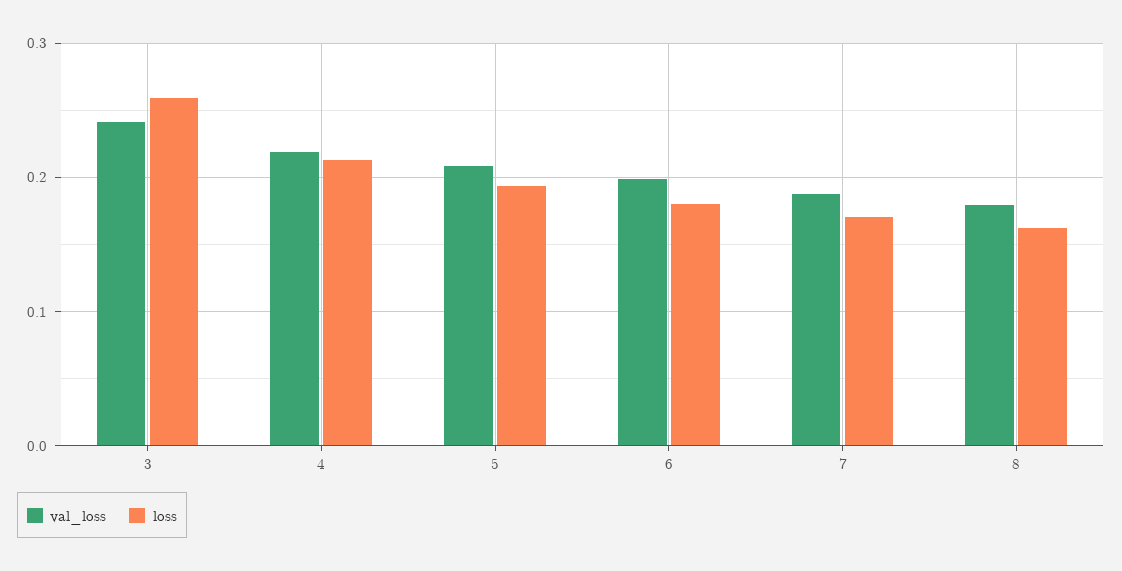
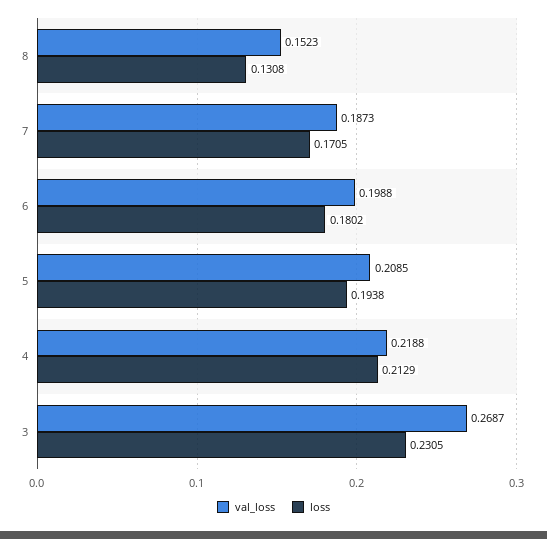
val_loss, 3: 0.24 -> 0.2687
loss, 3: 0.26 -> 0.2305
val_loss, 8: 0.18 -> 0.1523
loss, 8: 0.16 -> 0.1308

